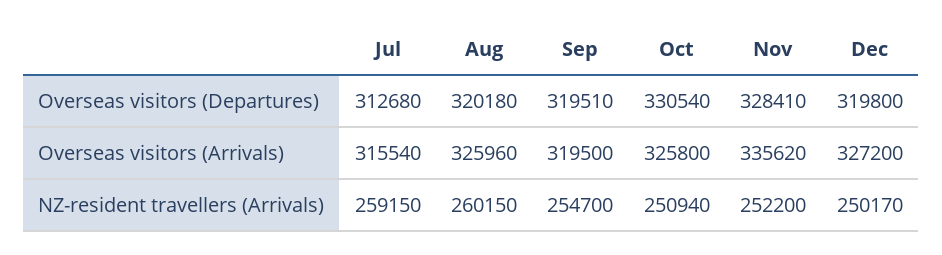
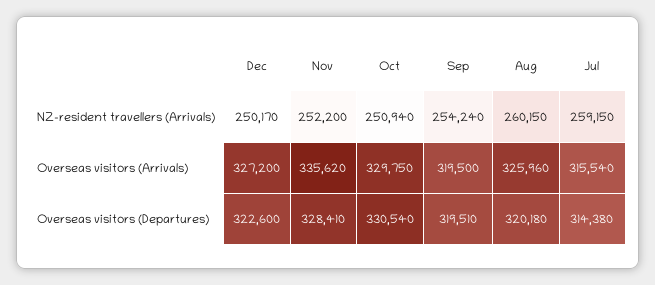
Jul, Overseas visitors (Departures): 312680 -> 314380
Dec, Overseas visitors (Departures): 319800 -> 322600
Oct, Overseas visitors (Arrivals): 325800 -> 329750
Sep, NZ-resident travellers (Arrivals): 254700 -> 254240

